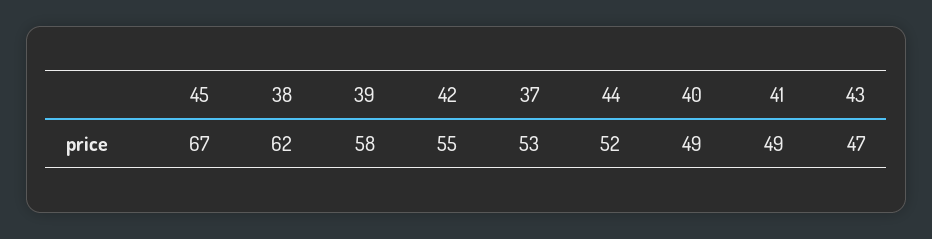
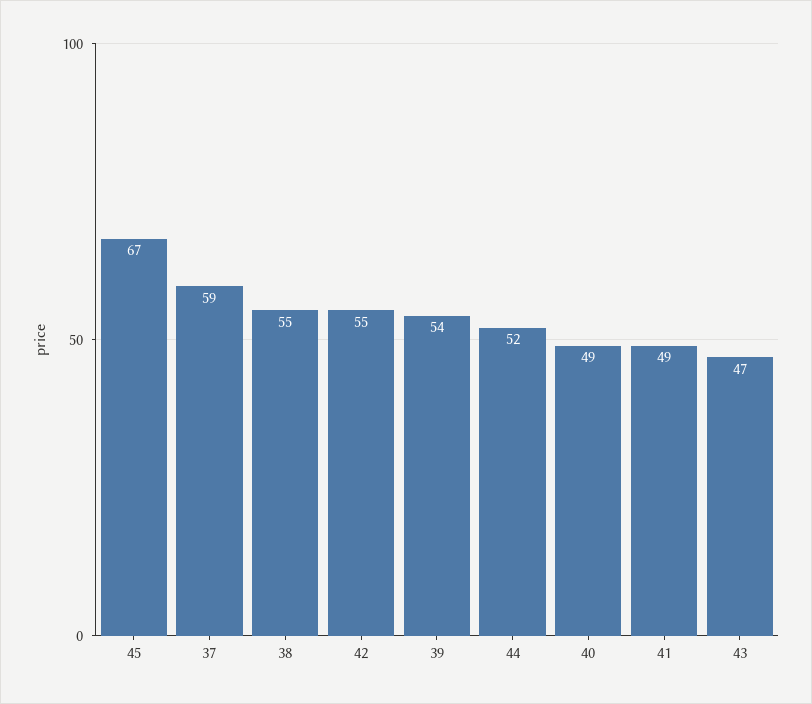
38: 62 -> 55
39: 58 -> 54
37: 53 -> 59

